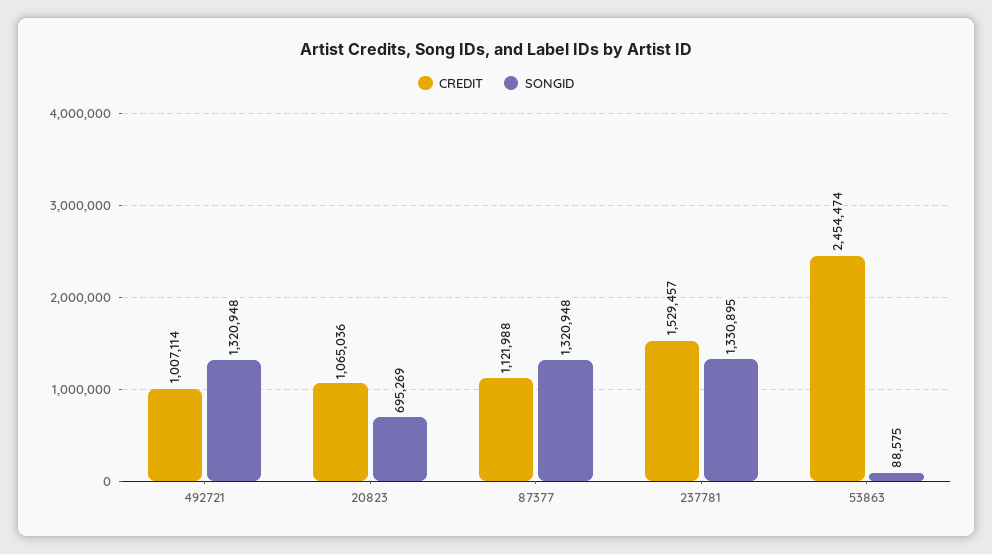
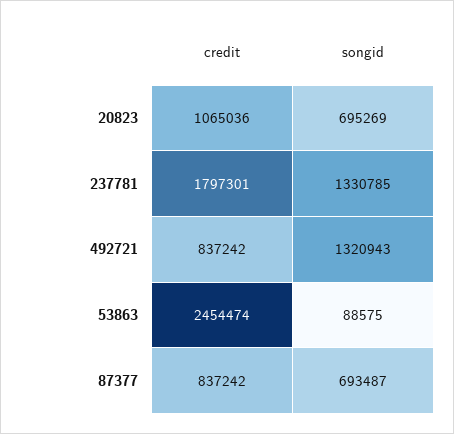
CREDIT, 492721: 1007114 -> 837242
SONGID, 492721: 1320948 -> 1320943
CREDIT, 87377: 1121988 -> 837242
SONGID, 87377: 1320948 -> 693487
CREDIT, 237781: 1529457 -> 1797301
SONGID, 237781: 1330895 -> 1330785

